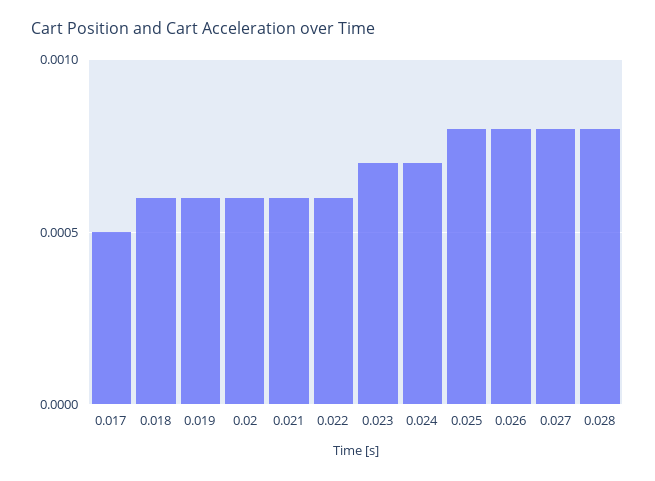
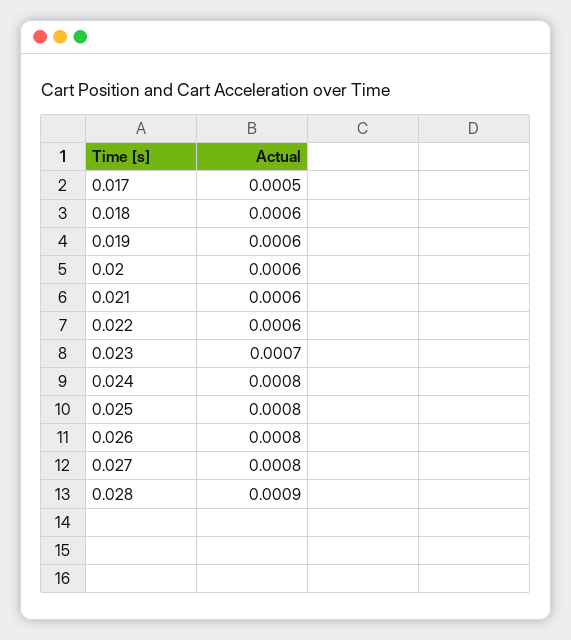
0.024: 0.0007 -> 0.0008
0.028: 0.0008 -> 0.0009

